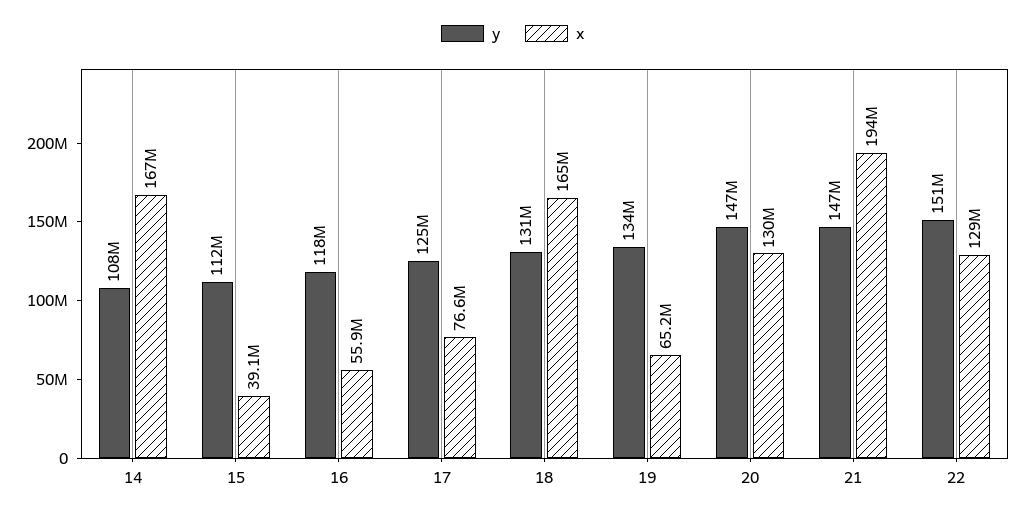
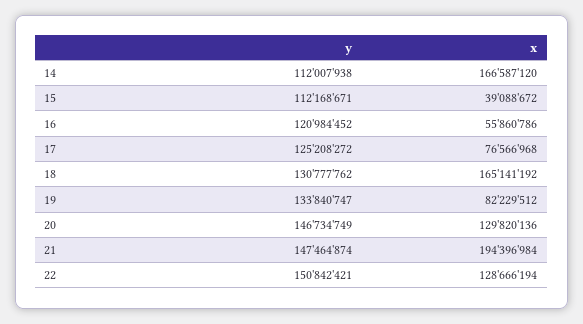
y, 14: 108000000 -> 112007938
y, 16: 118000000 -> 120984452
x, 19: 65200000 -> 82229512

